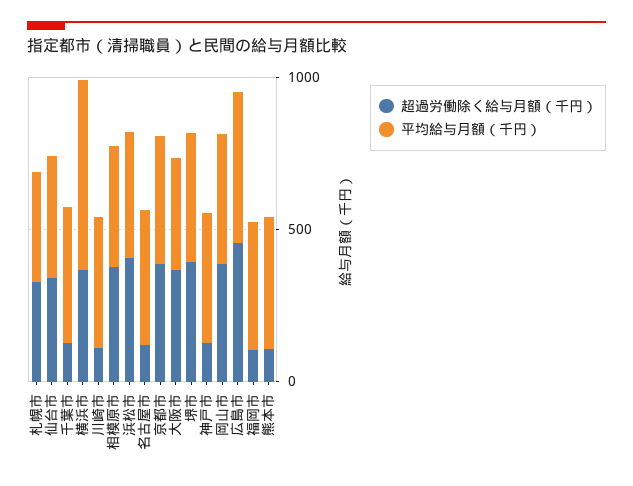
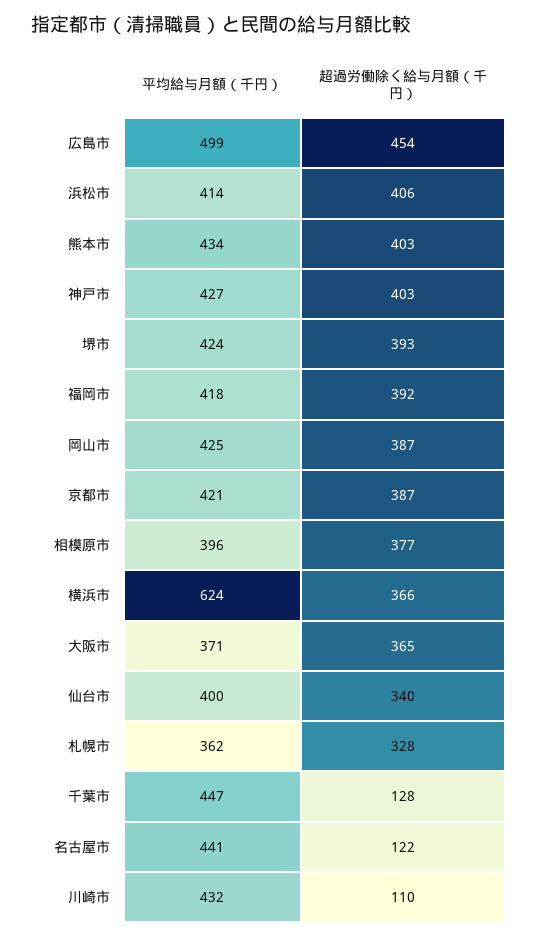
超過労働除く給与月額（千円）, 神戸市: 100 -> 403
超過労働除く給与月額（千円）, 福岡市: 100 -> 392
超過労働除く給与月額（千円）, 熊本市: 100 -> 403

